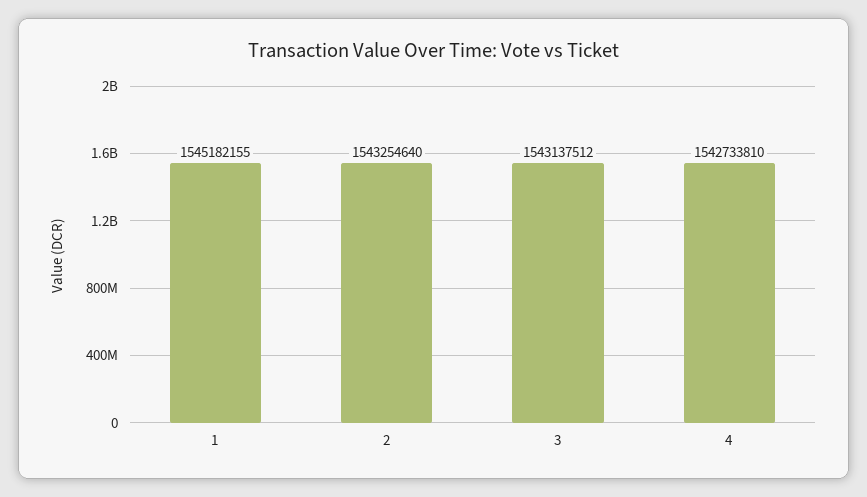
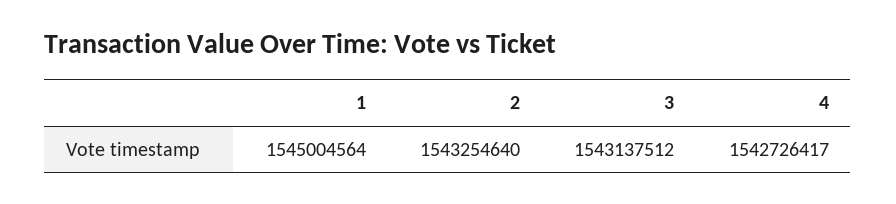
1: 1545182155 -> 1545004564
4: 1542733810 -> 1542726417

